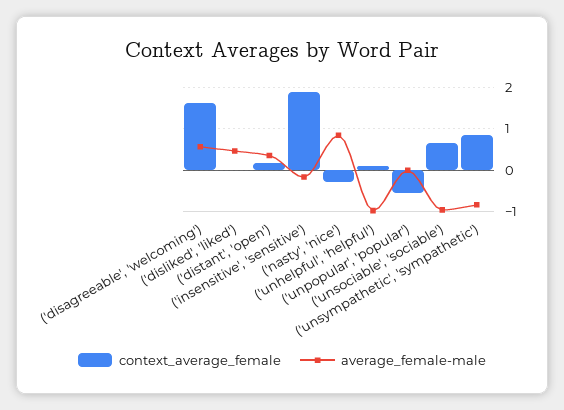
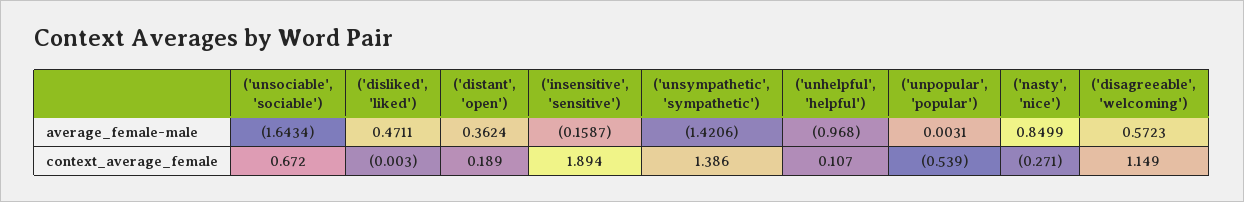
context_average_female, ('disagreeable', 'welcoming'): 1.6 -> 1.149
average_female-male, ('unsociable', 'sociable'): -1 -> -1.6434
context_average_female, ('unsympathetic', 'sympathetic'): 0.8 -> 1.386
average_female-male, ('unsympathetic', 'sympathetic'): -0.8 -> -1.4206

